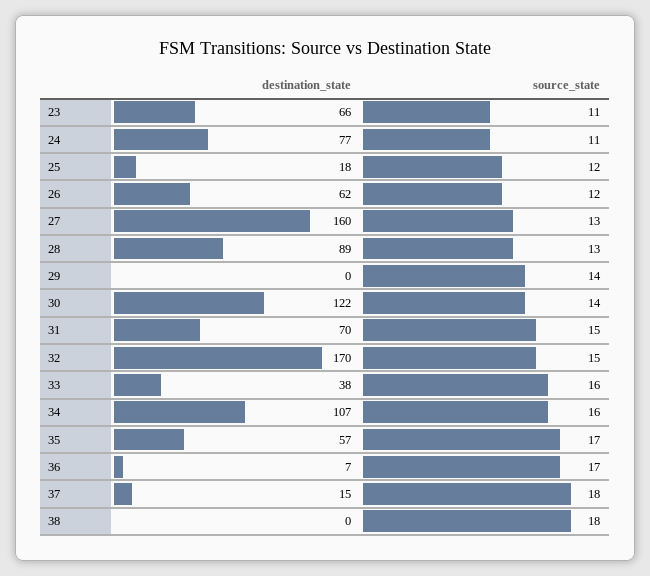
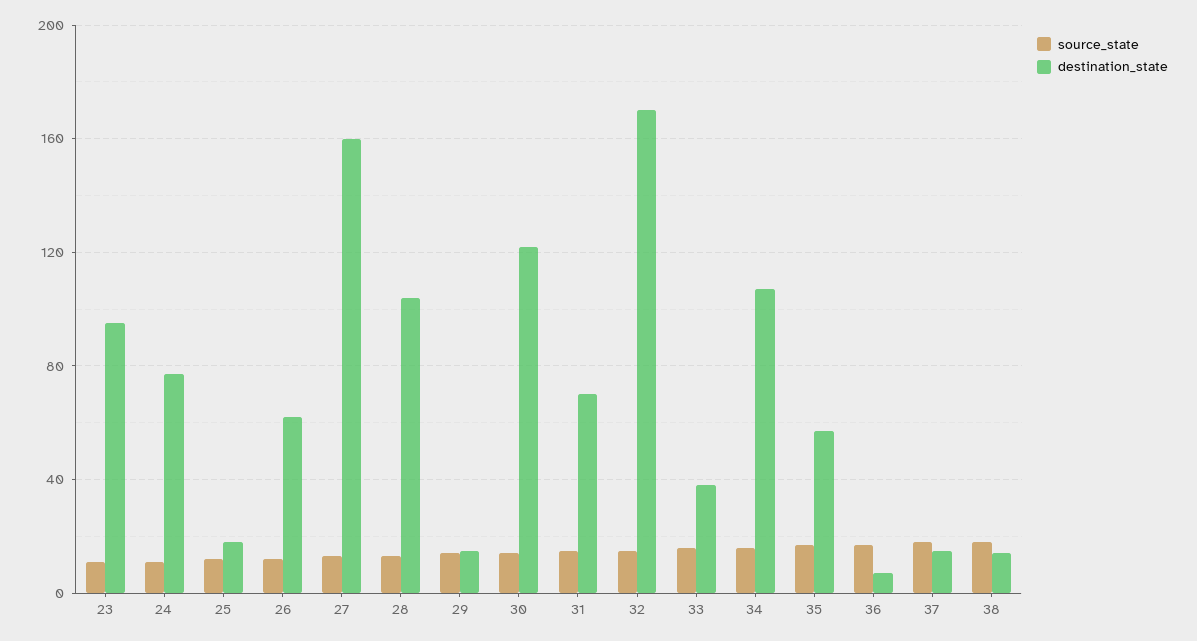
destination_state, 23: 66 -> 95
destination_state, 28: 89 -> 105
destination_state, 29: 0 -> 15
destination_state, 38: 0 -> 15

